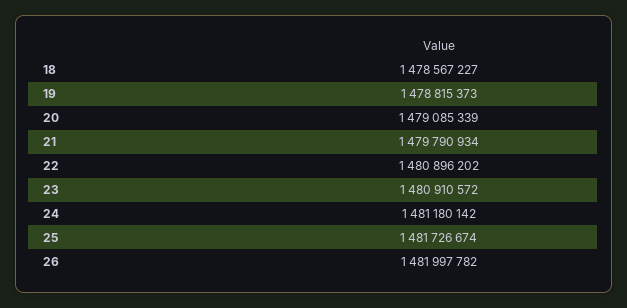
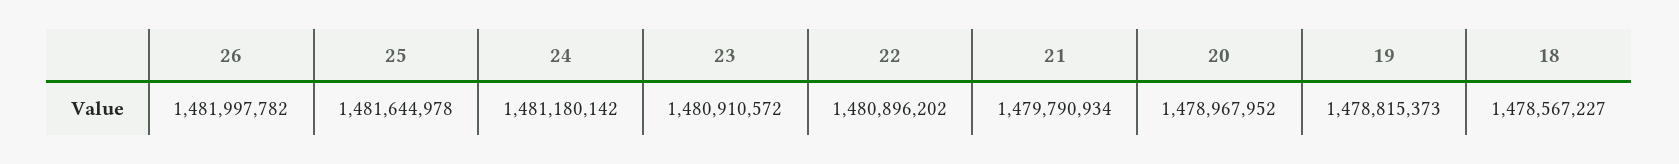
20: 1479085339 -> 1478967952
25: 1481726674 -> 1481644978

